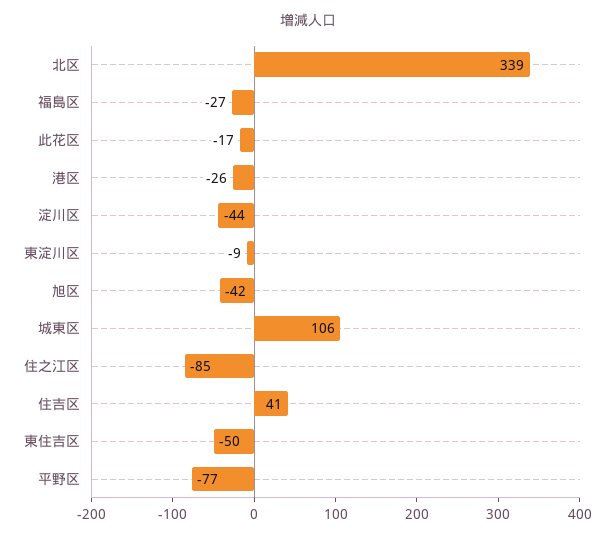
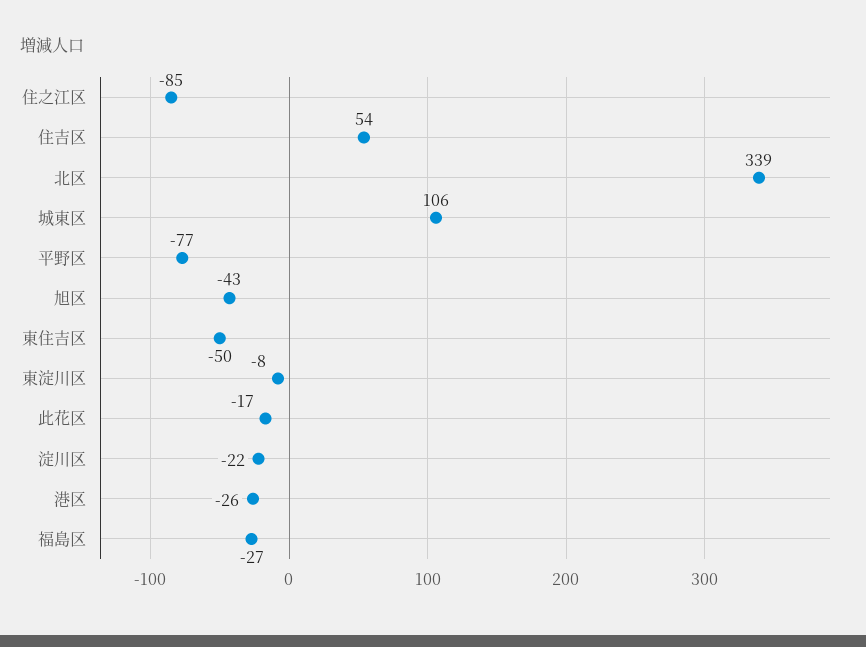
淀川区: -44 -> -22
東淀川区: -9 -> -8
旭区: -42 -> -43
住吉区: 41 -> 54

